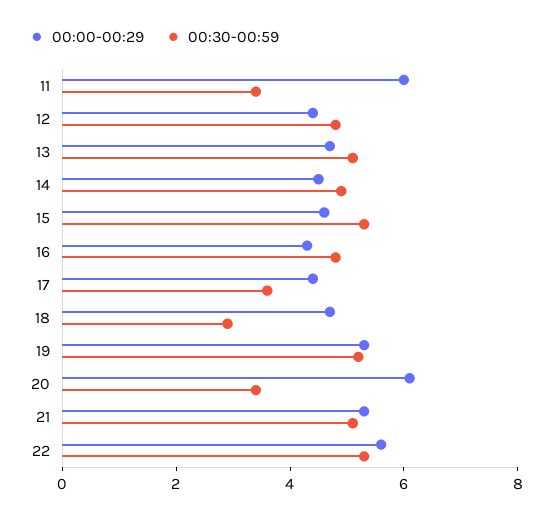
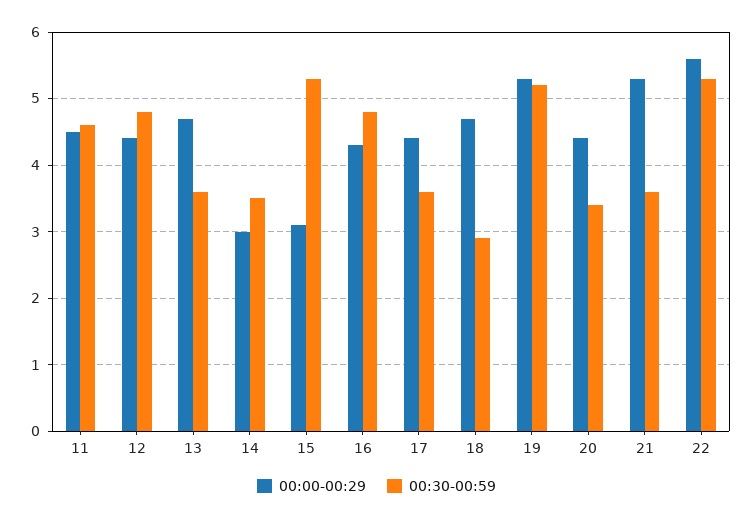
00:00-00:29, 11: 6 -> 4.5
00:30-00:59, 11: 3.5 -> 4.6
00:30-00:59, 13: 5 -> 3.6
00:00-00:29, 14: 4.5 -> 3
00:30-00:59, 14: 5 -> 3.5
00:00-00:29, 15: 4.5 -> 3.1
00:00-00:29, 20: 6 -> 4.4
00:30-00:59, 21: 5 -> 3.6

